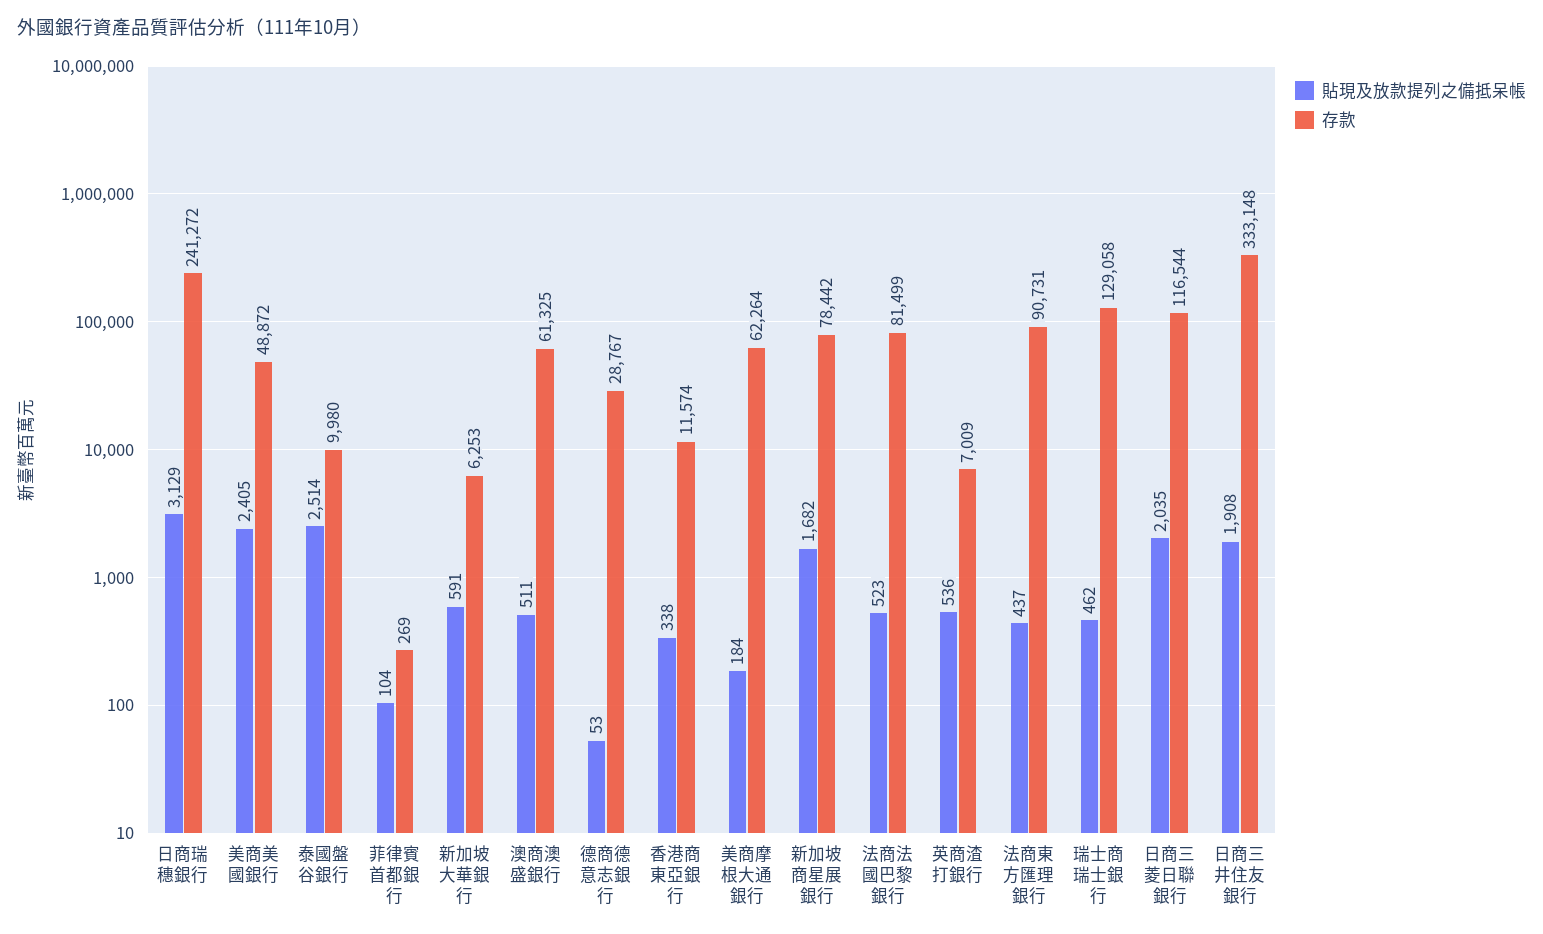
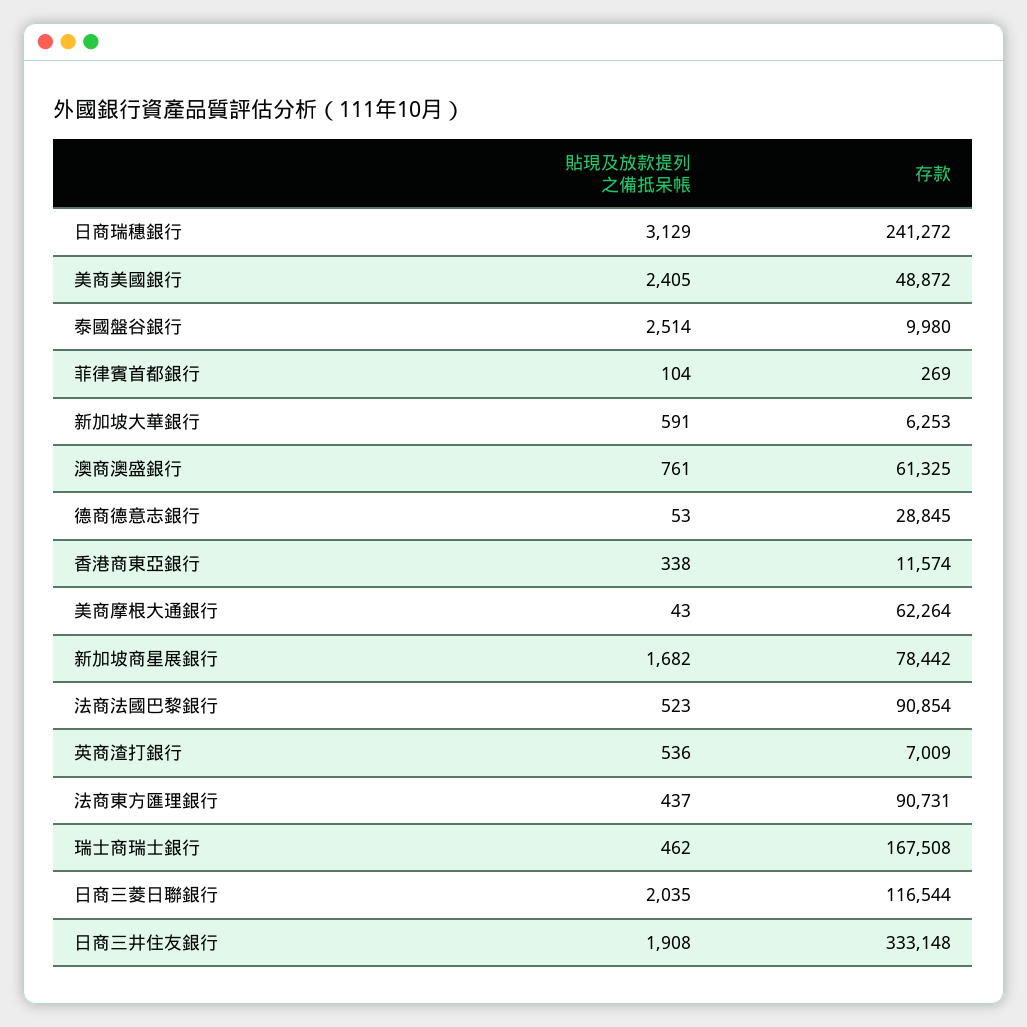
貼現及放款提列之備抵呆帳, 澳商澳盛銀行: 511 -> 761
存款, 德商德意志銀行: 28767 -> 28845
貼現及放款提列之備抵呆帳, 美商摩根大通銀行: 184 -> 43
存款, 法商法國巴黎銀行: 81499 -> 90854
存款, 瑞士商瑞士銀行: 129058 -> 167508

